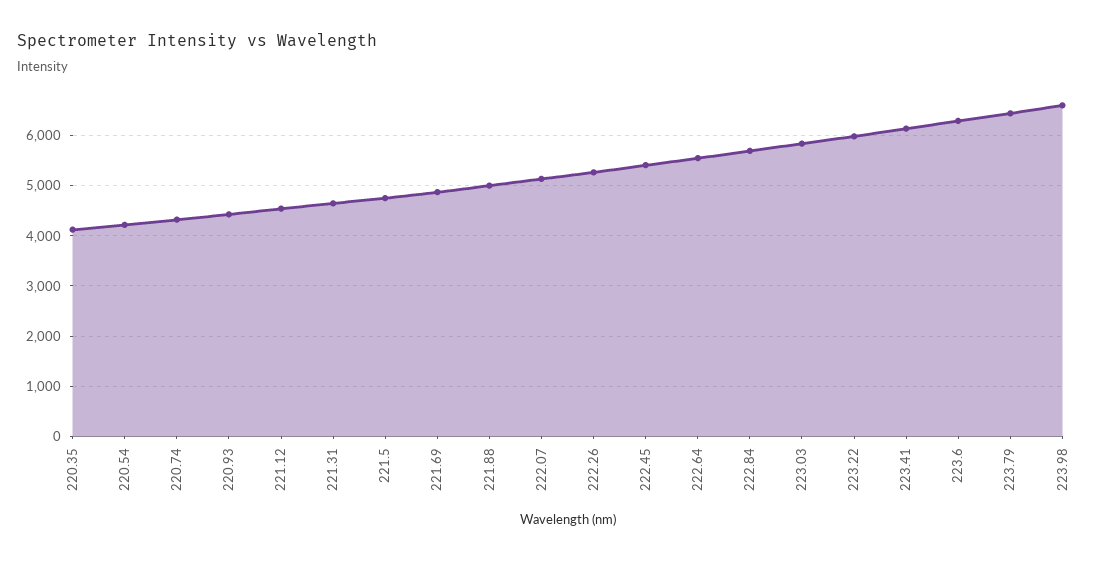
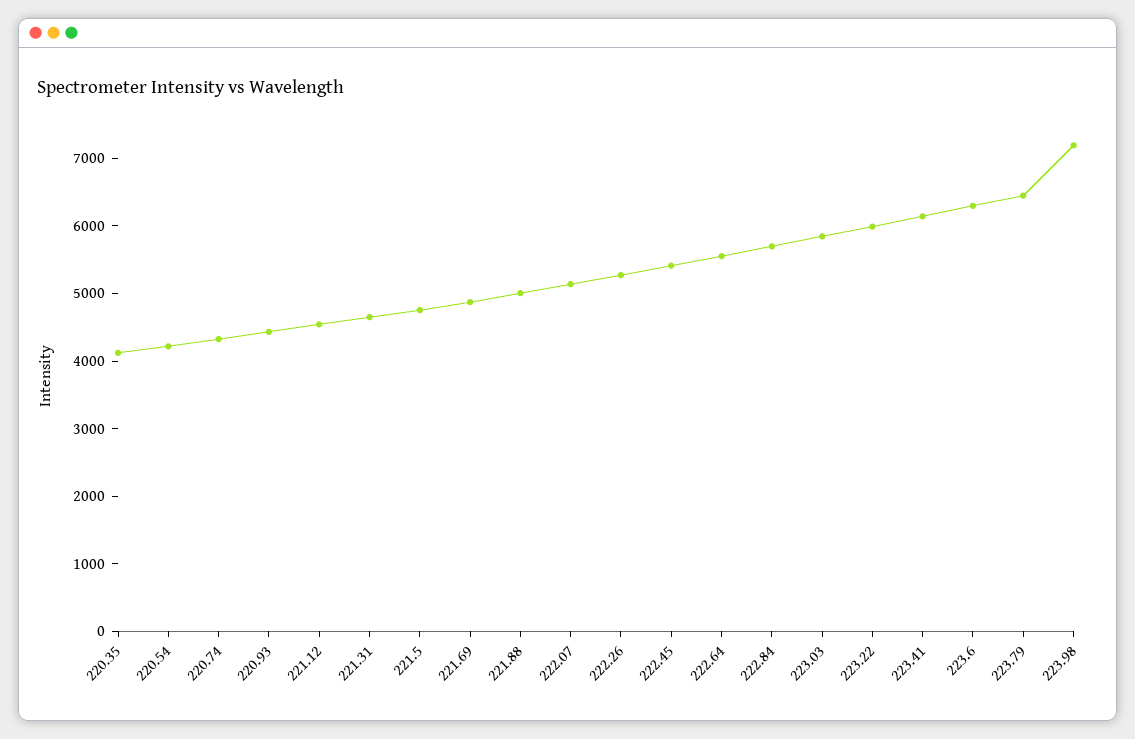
223.98: 6600 -> 7200

